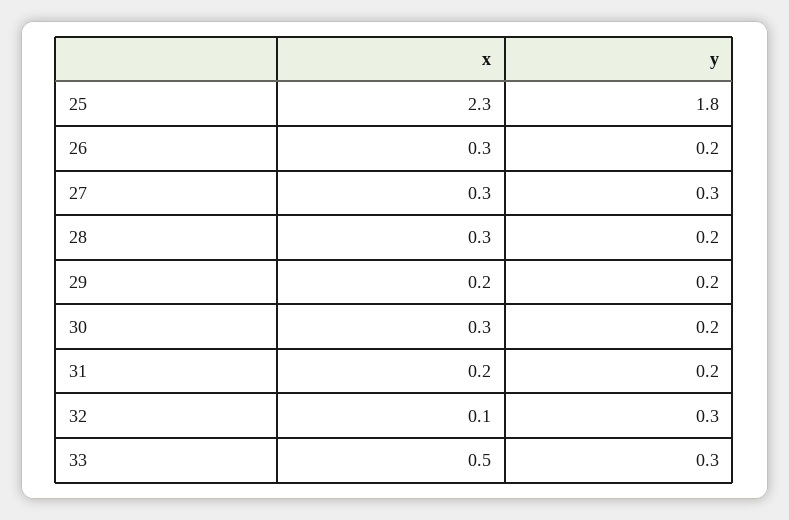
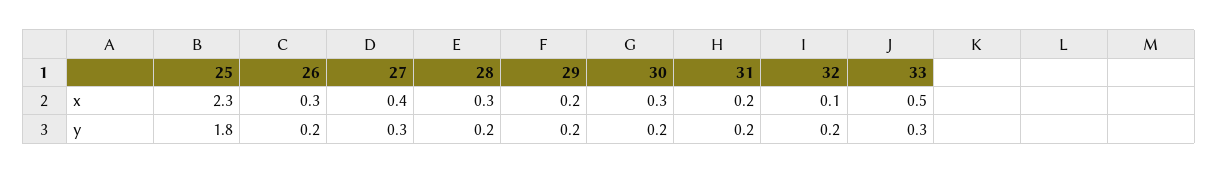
x, 27: 0.3 -> 0.4
y, 32: 0.3 -> 0.2

